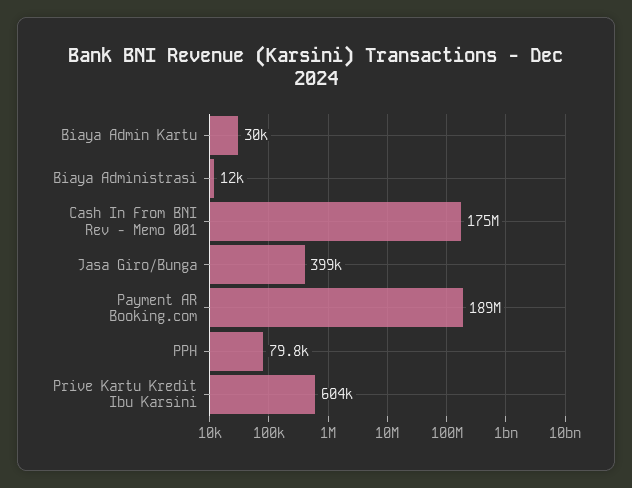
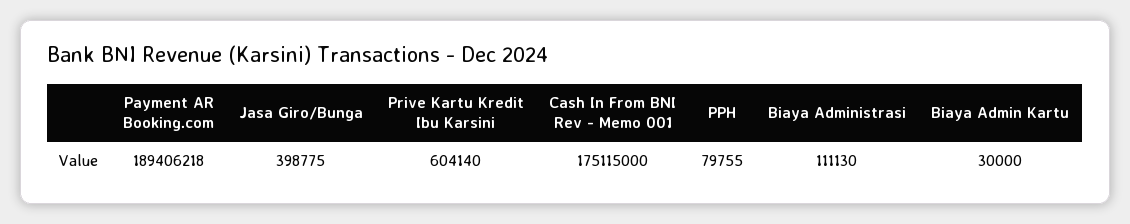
Biaya Administrasi: 12000 -> 111130

